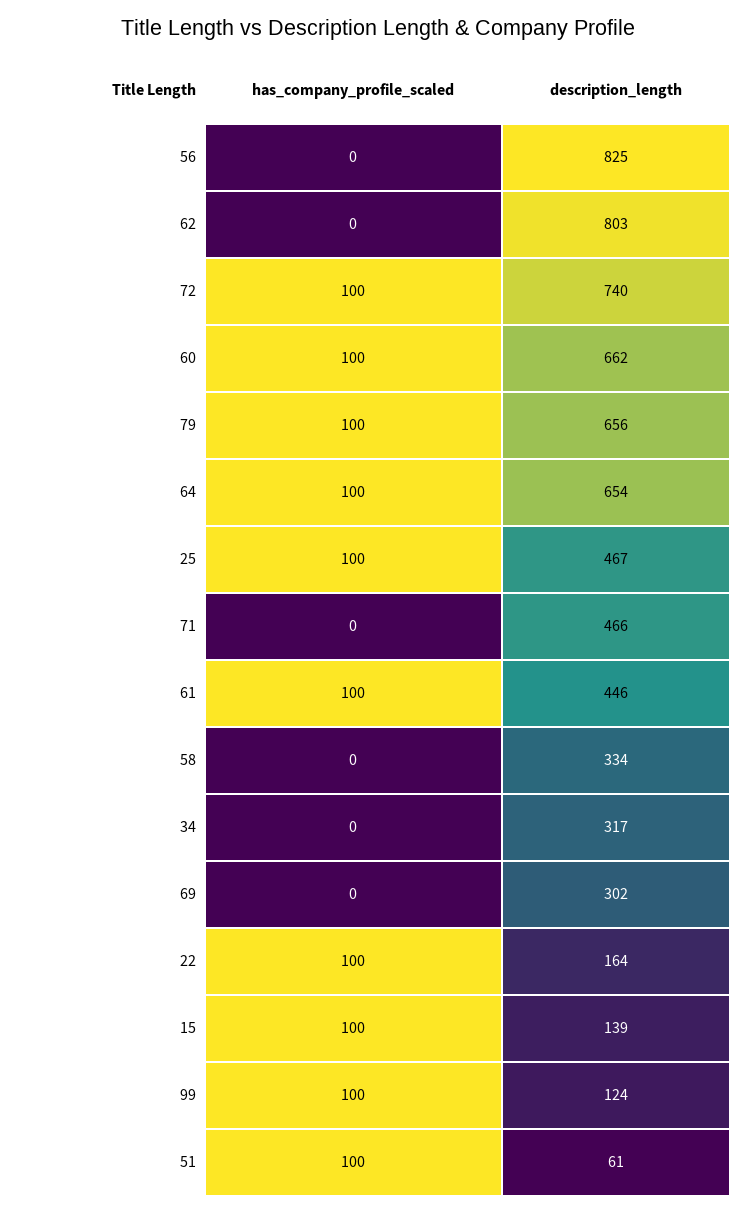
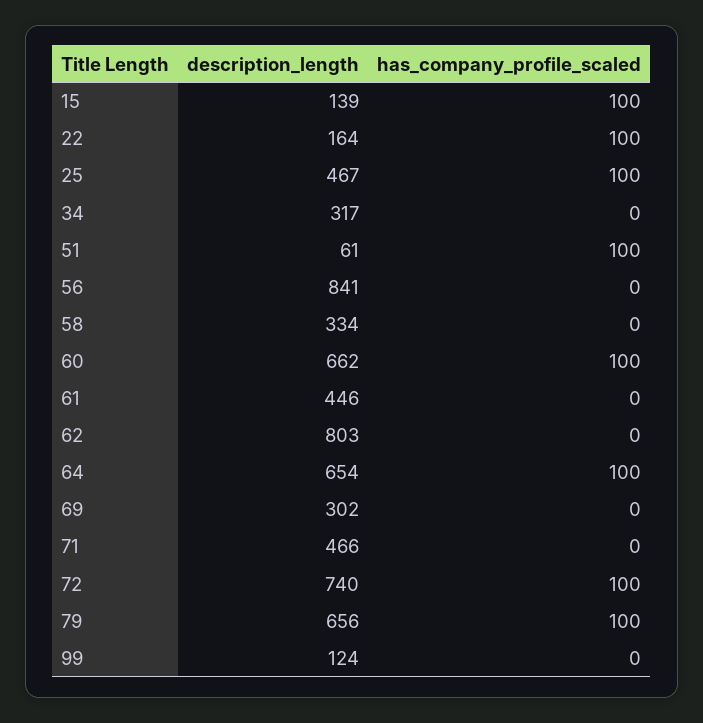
description_length, 56: 825 -> 841
has_company_profile_scaled, 61: 100 -> 0
has_company_profile_scaled, 99: 100 -> 0

